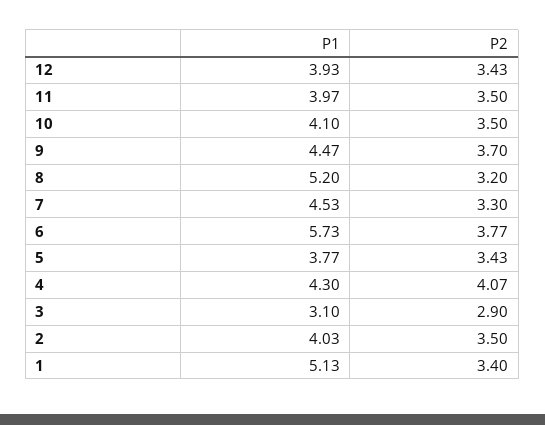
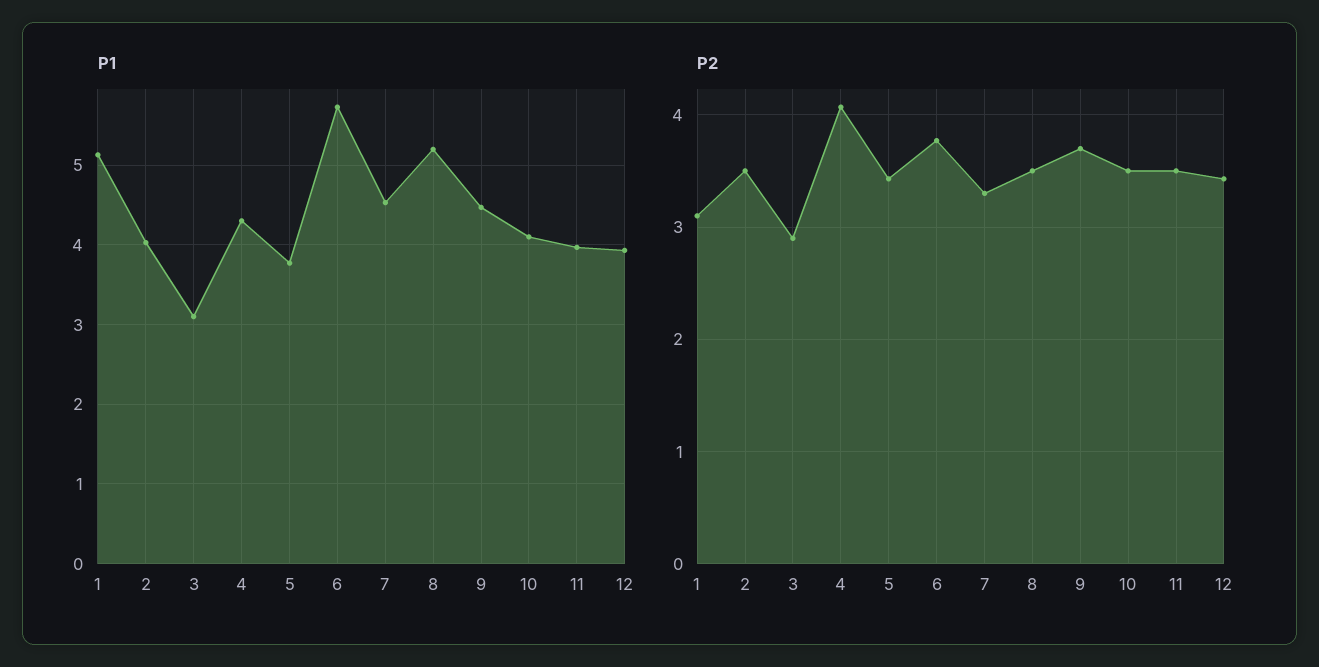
P2, 8: 3.2 -> 3.5
P2, 1: 3.4 -> 3.1

